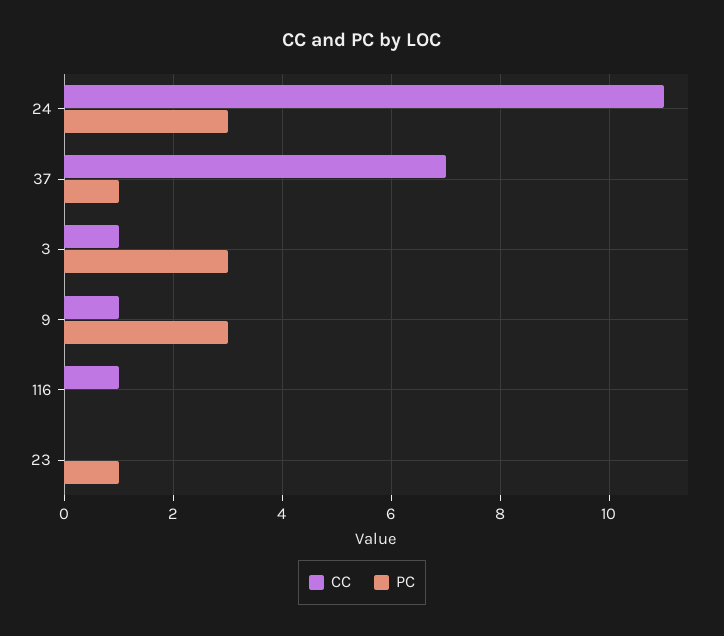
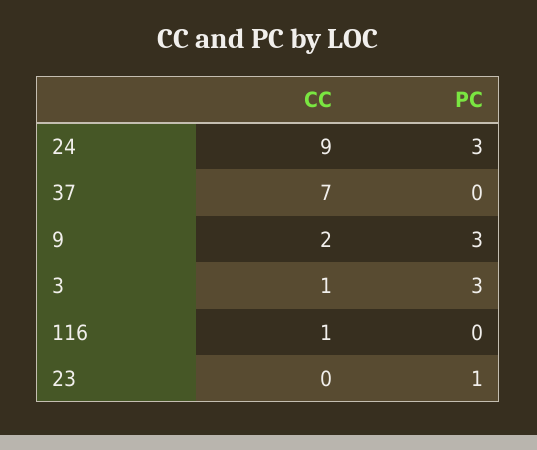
CC, 24: 11 -> 9
PC, 37: 1 -> 0
CC, 9: 1 -> 2

